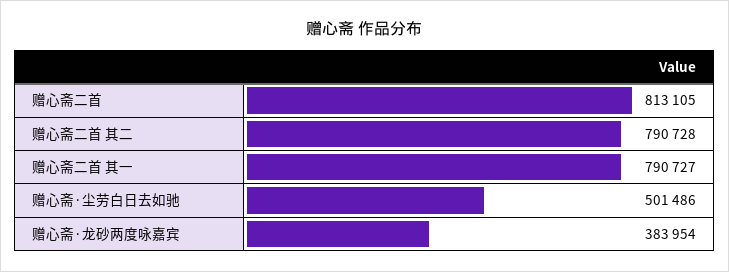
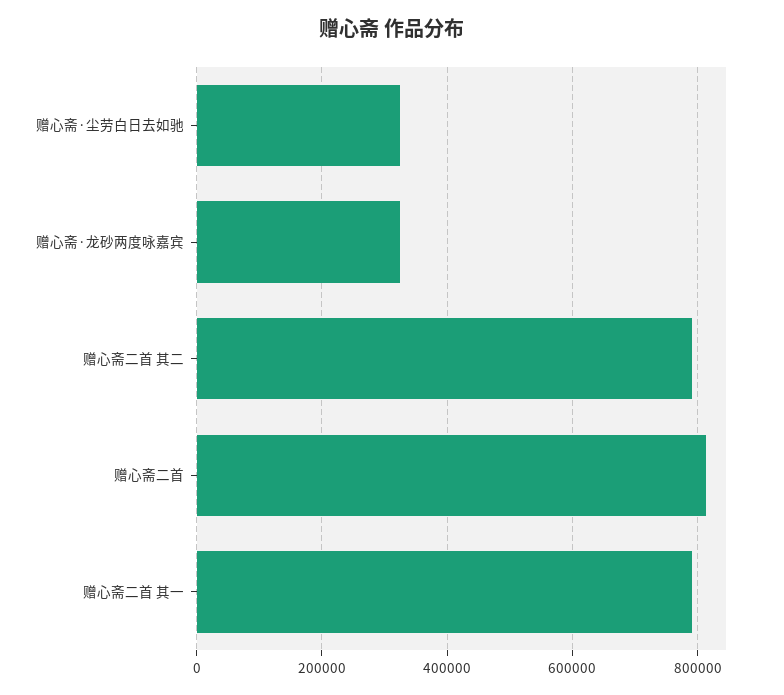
赠心斋·尘劳白日去如驰: 501486 -> 320000
赠心斋·龙砂两度咏嘉宾: 383954 -> 320000

